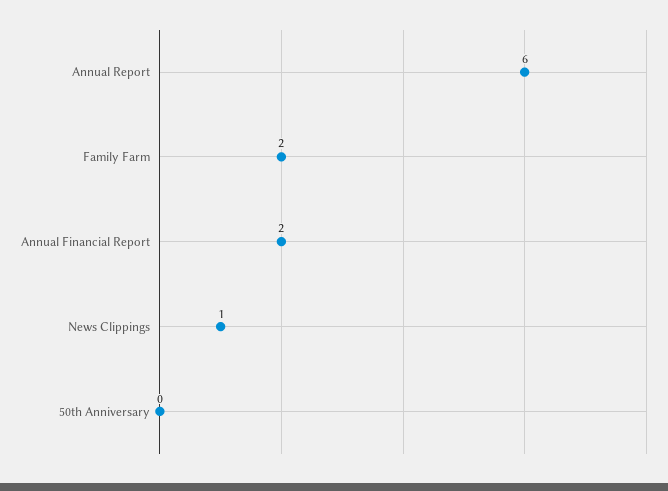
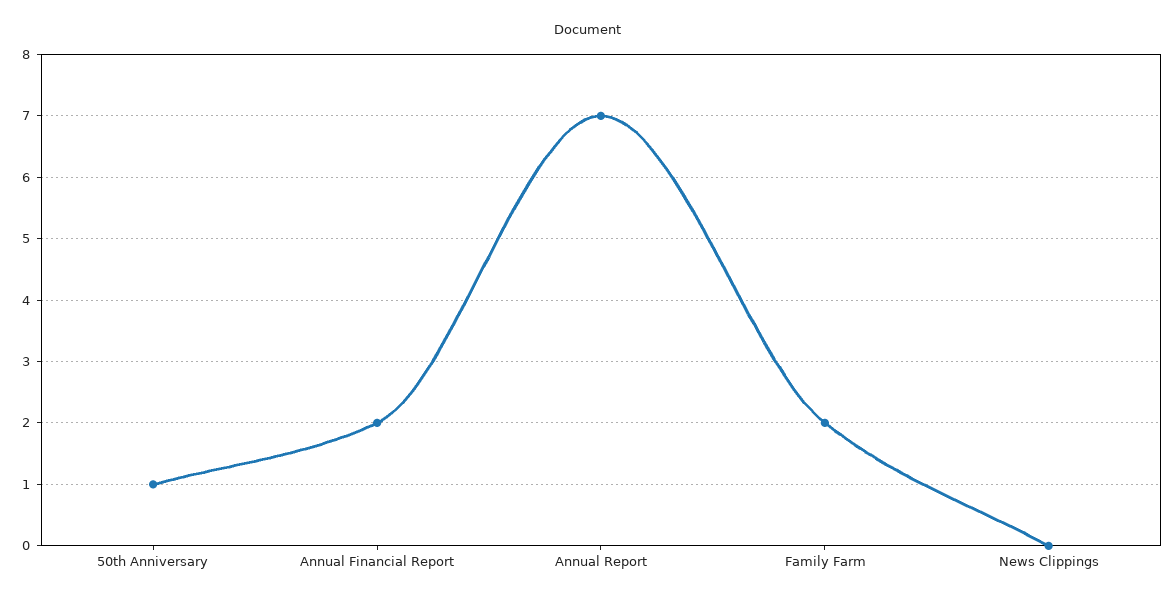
Annual Report: 6 -> 7
News Clippings: 1 -> 0
50th Anniversary: 0 -> 1

